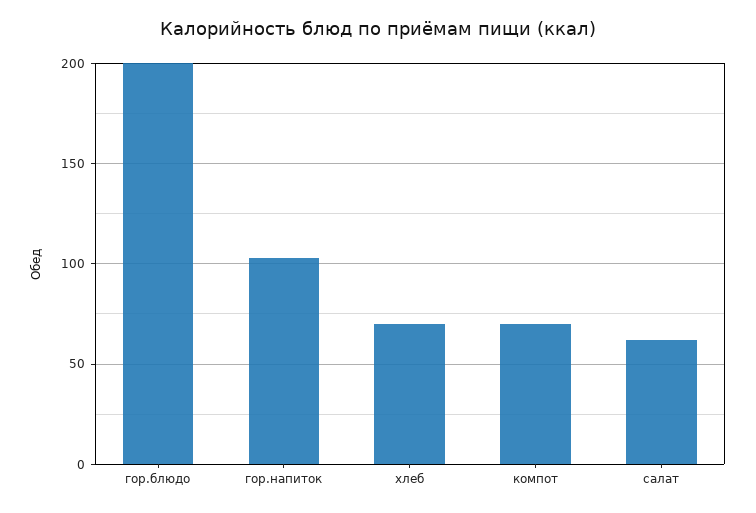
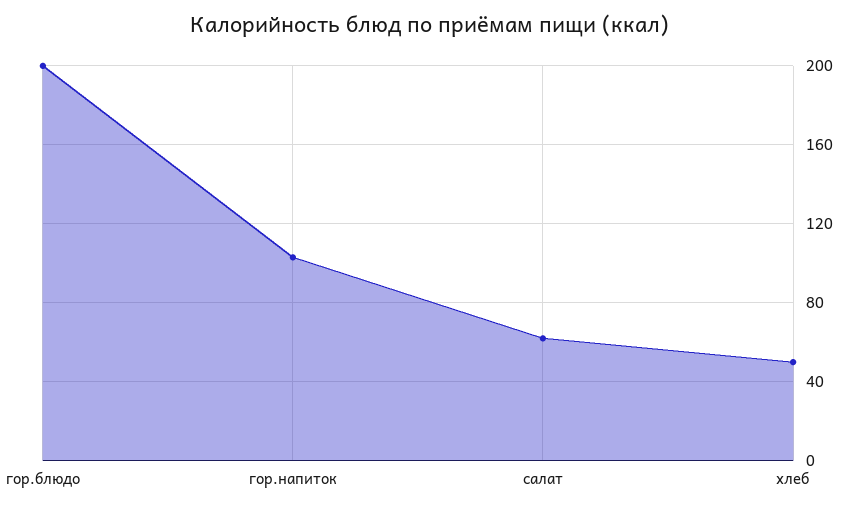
хлеб: 70 -> 50
компот: 70 -> none

